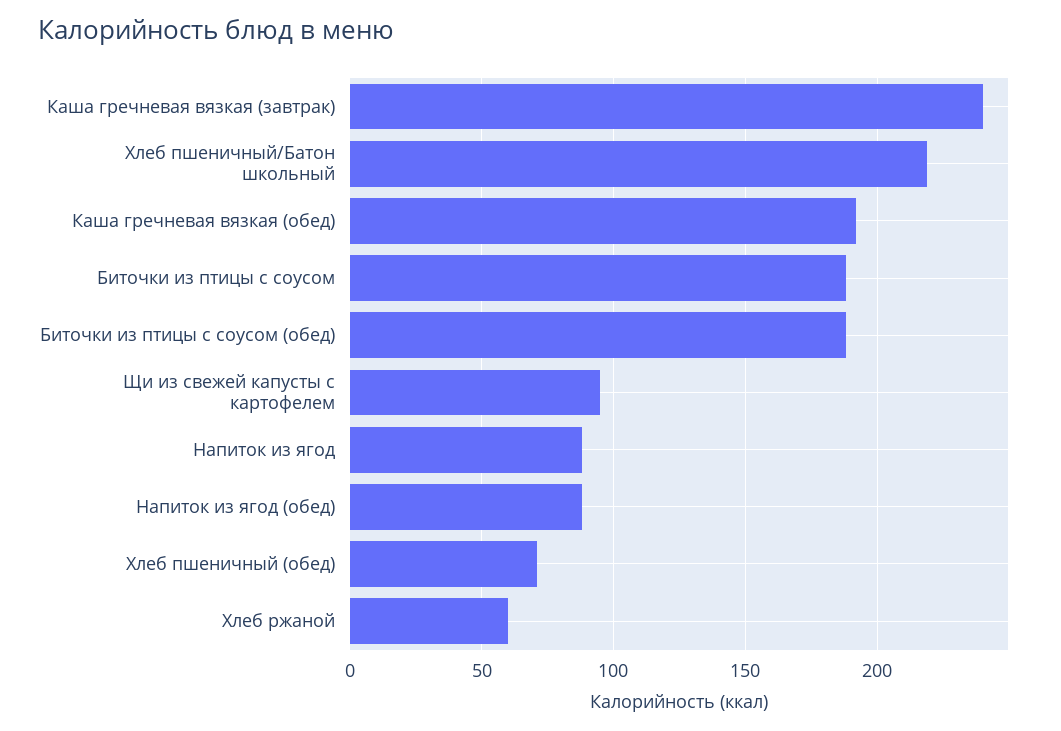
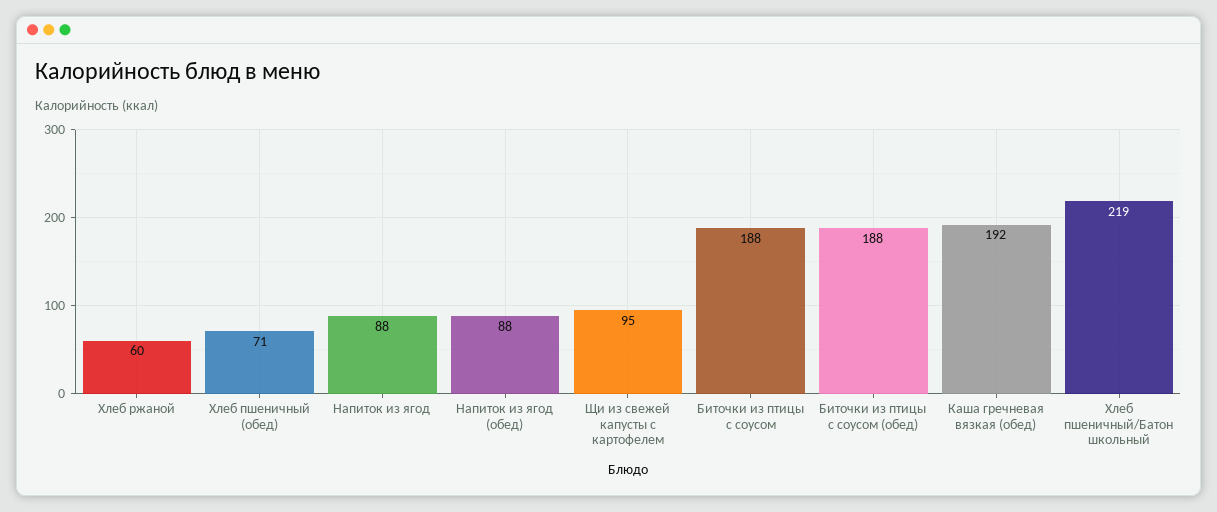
Каша гречневая вязкая (завтрак): 240 -> none

